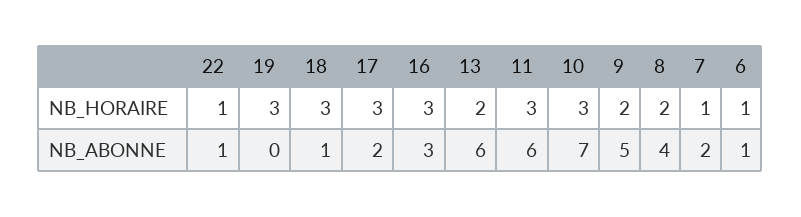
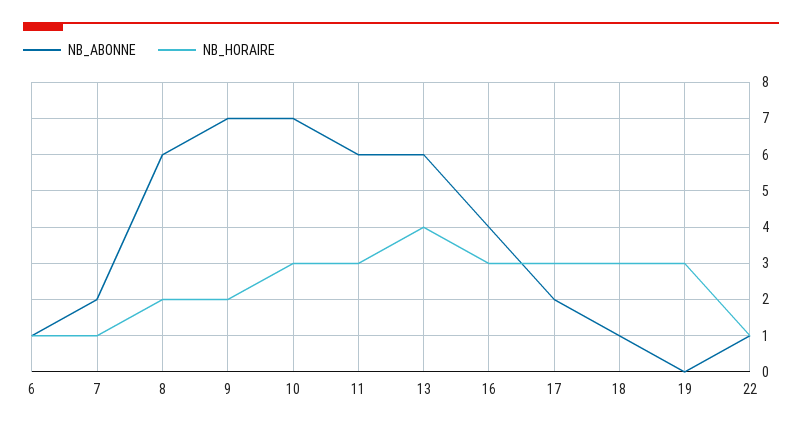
NB_HORAIRE, 13: 2 -> 4
NB_ABONNE, 16: 3 -> 4
NB_ABONNE, 9: 5 -> 7
NB_ABONNE, 8: 4 -> 6

